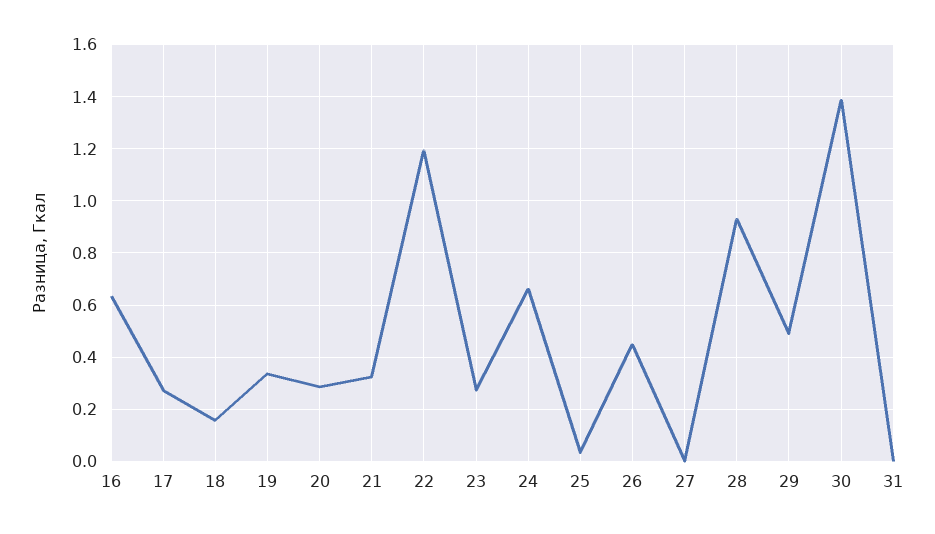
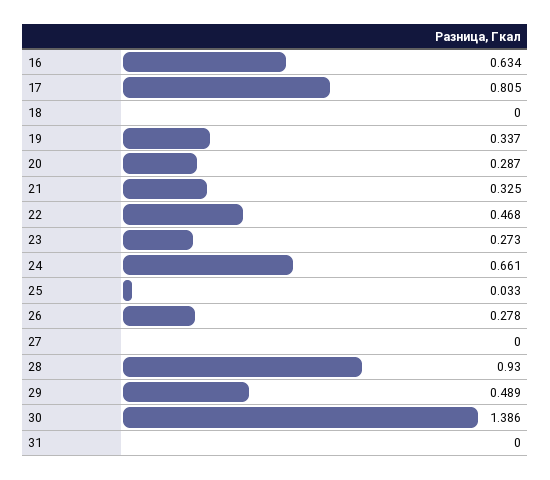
17: 0.275 -> 0.805
18: 0.15 -> 0
22: 1.2 -> 0.468
26: 0.45 -> 0.278

